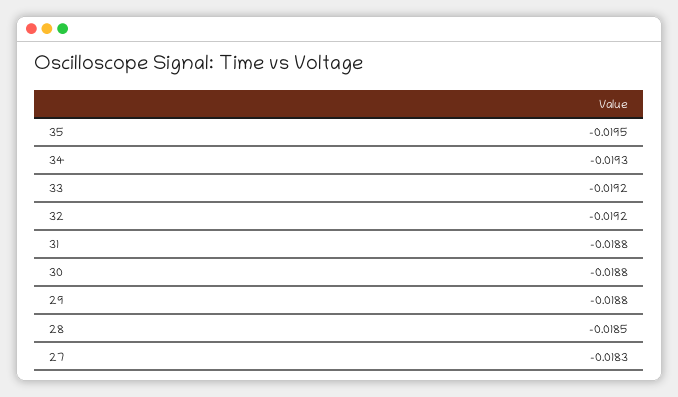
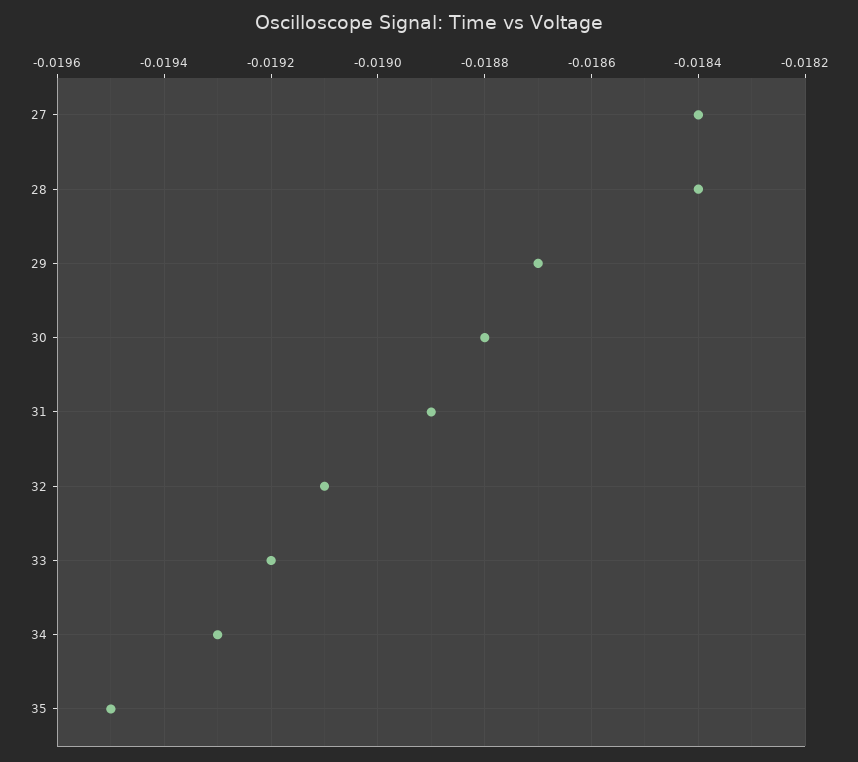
32: -0.0192 -> -0.0191
31: -0.0188 -> -0.0189
29: -0.0188 -> -0.0187
28: -0.0185 -> -0.0184
27: -0.0183 -> -0.0184

